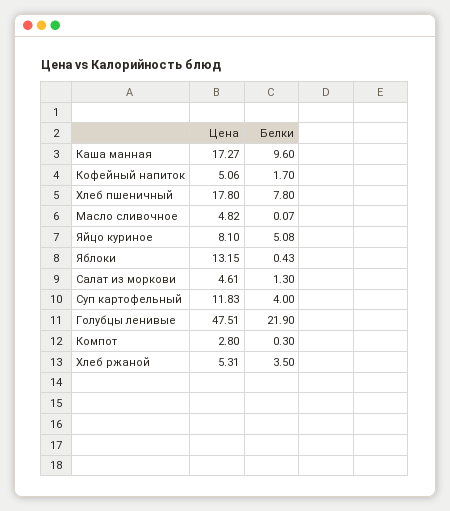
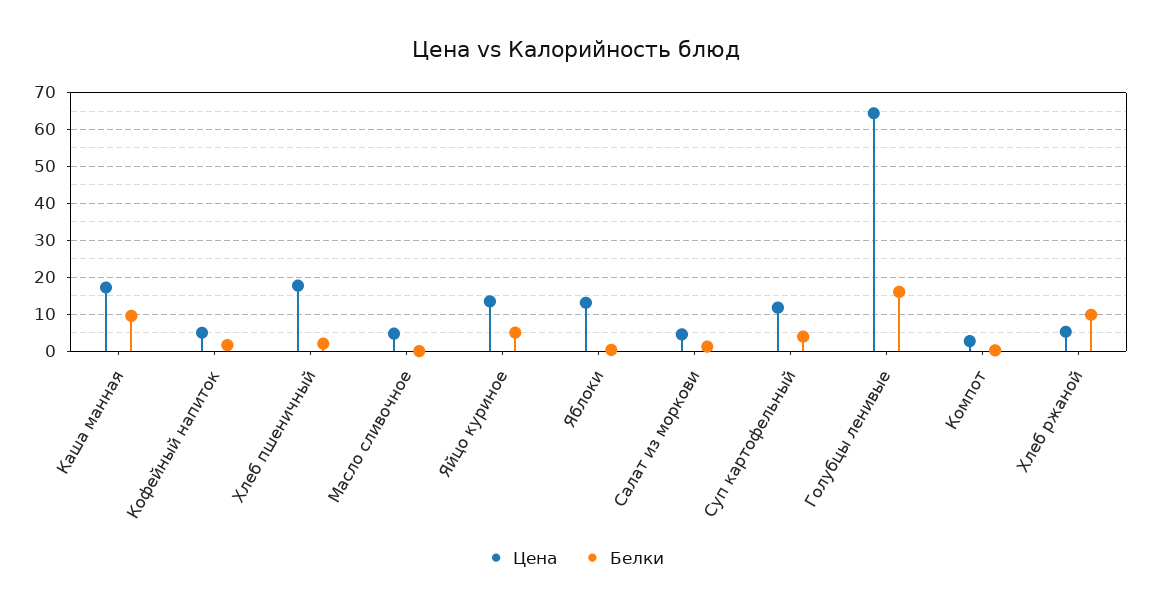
Белки, Хлеб пшеничный: 7.8 -> 2
Цена, Яйцо куриное: 8.1 -> 14
Цена, Голубцы ленивые: 47.51 -> 64
Белки, Голубцы ленивые: 21.9 -> 16
Белки, Хлеб ржаной: 3.5 -> 10

